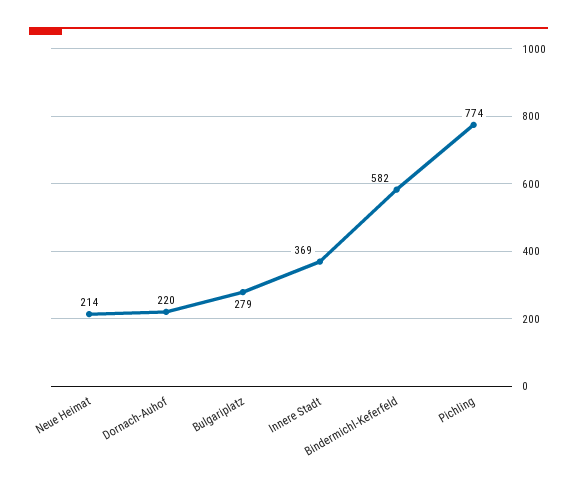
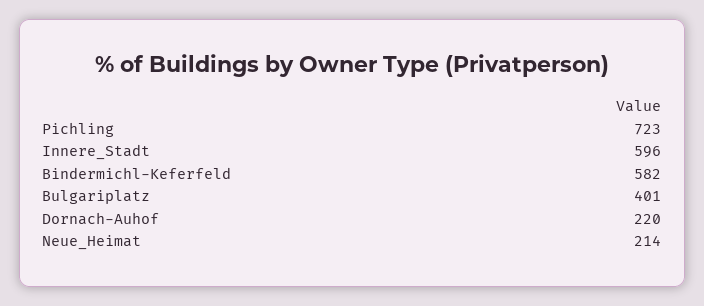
Bulgariplatz: 279 -> 401
Innere Stadt: 369 -> 596
Pichling: 774 -> 723

